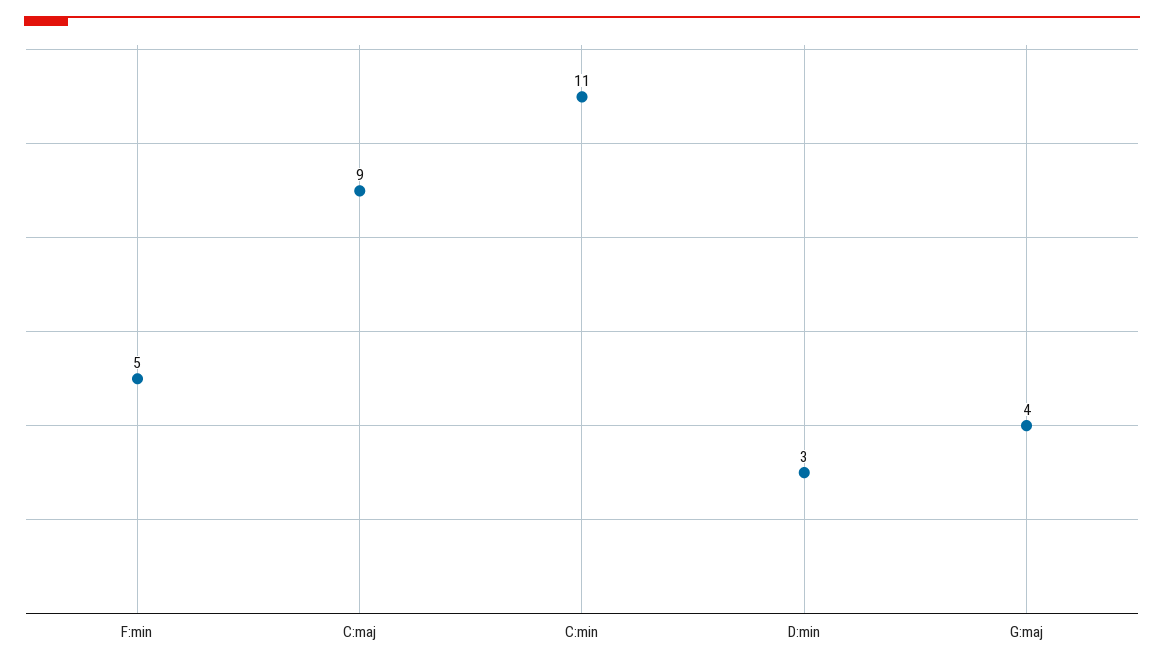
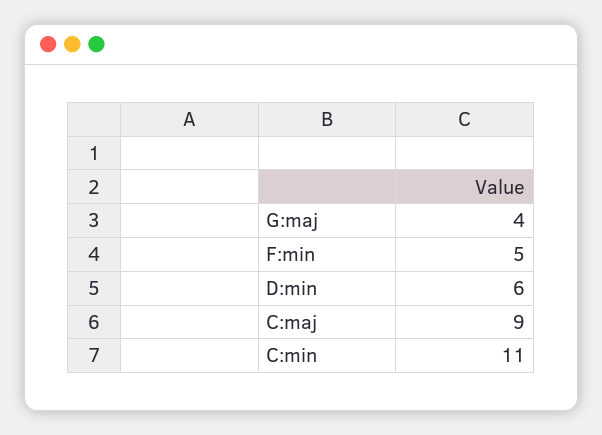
D:min: 3 -> 6

